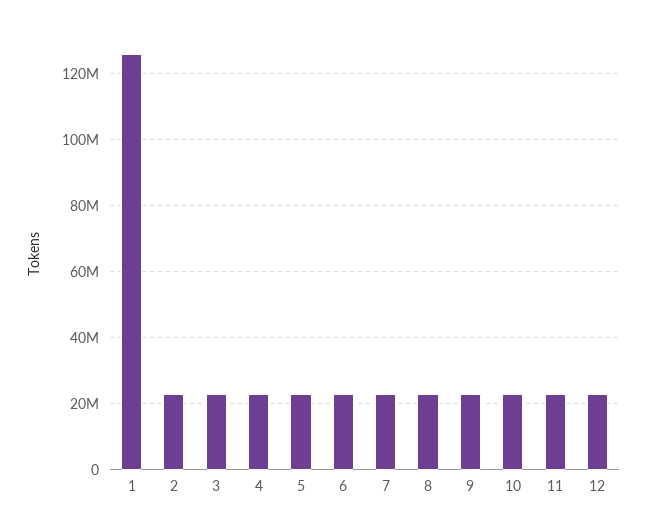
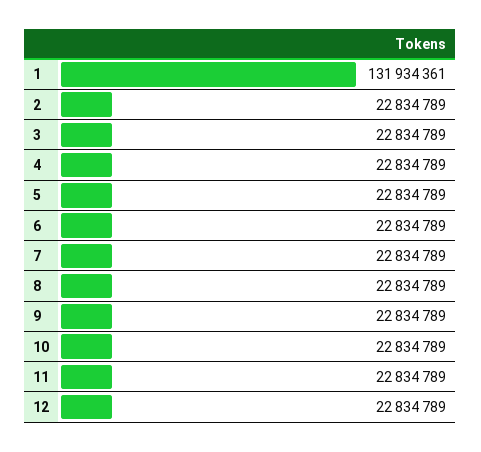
1: 126000000 -> 131934361

